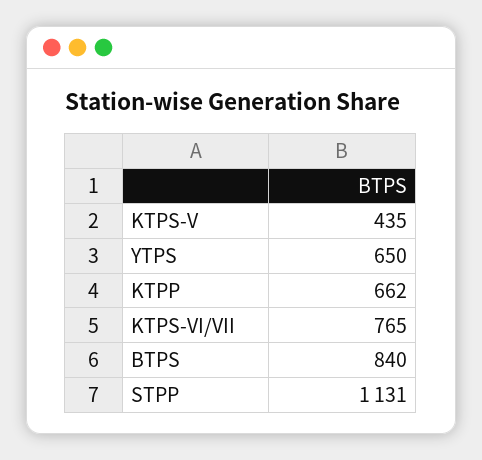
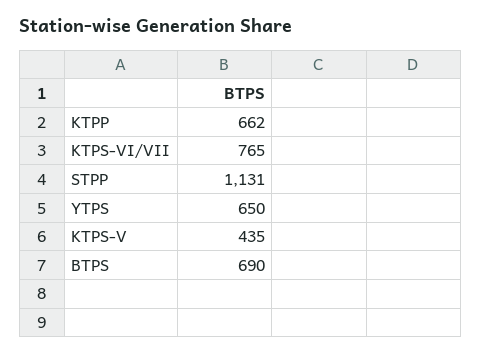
BTPS: 840 -> 690

